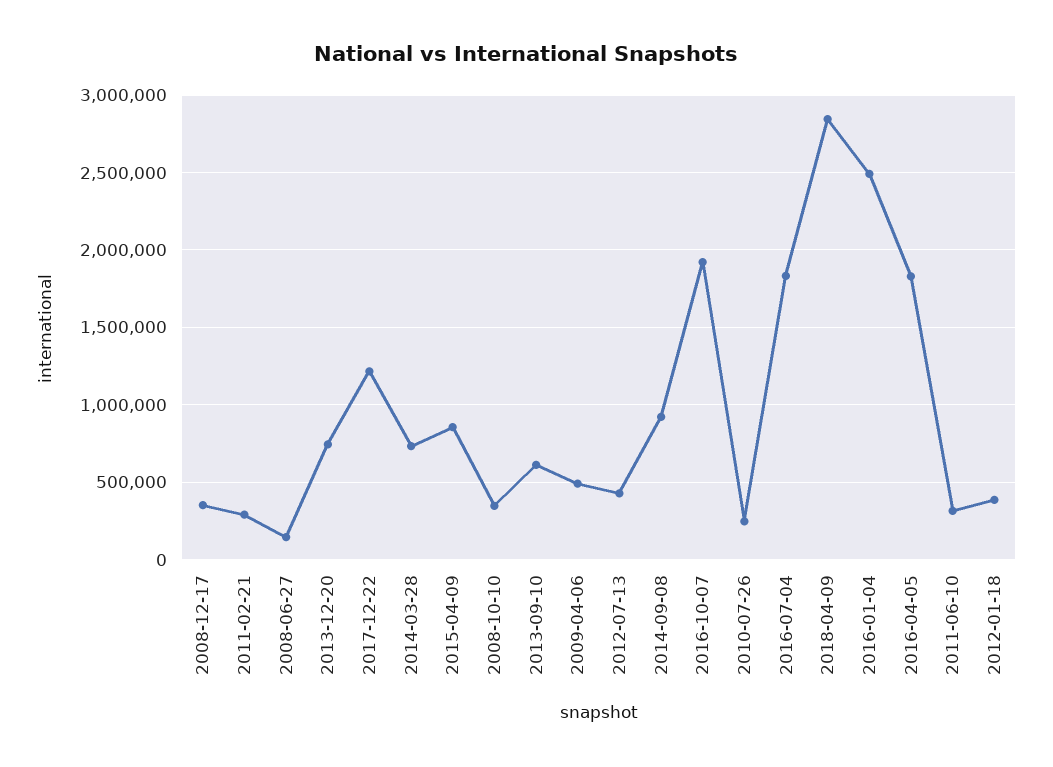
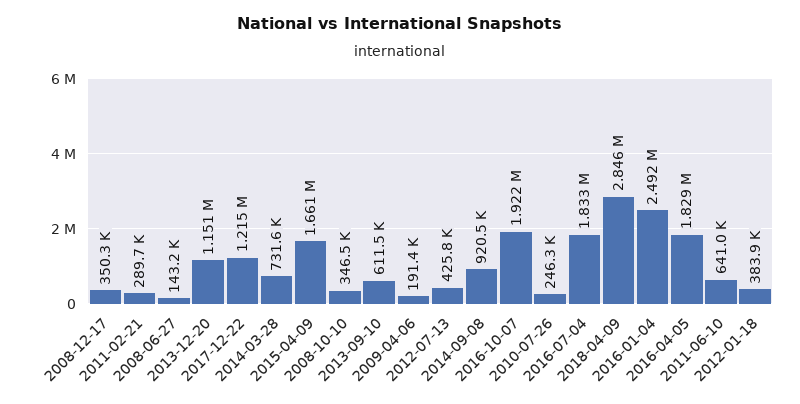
2013-12-20: 750000 -> 1151000
2015-04-09: 850000 -> 1661000
2009-04-06: 500000 -> 191400
2011-06-10: 300000 -> 641000

